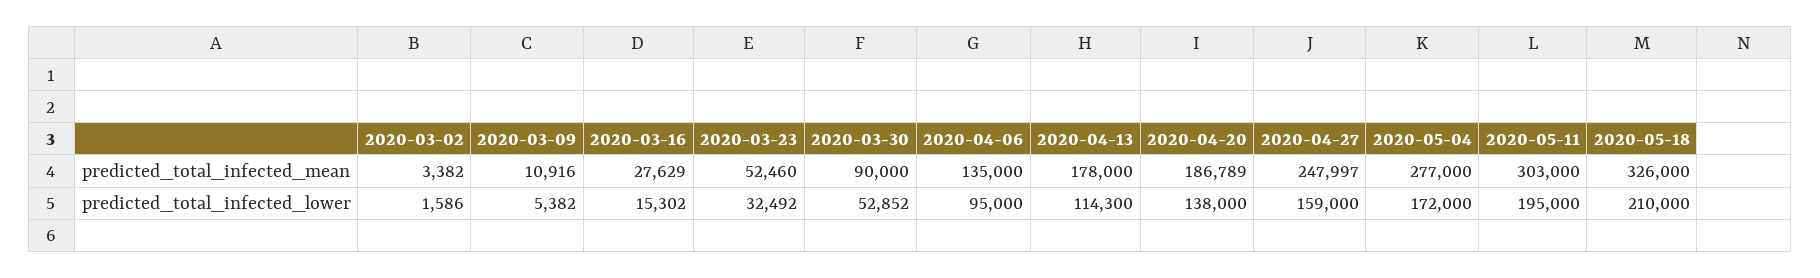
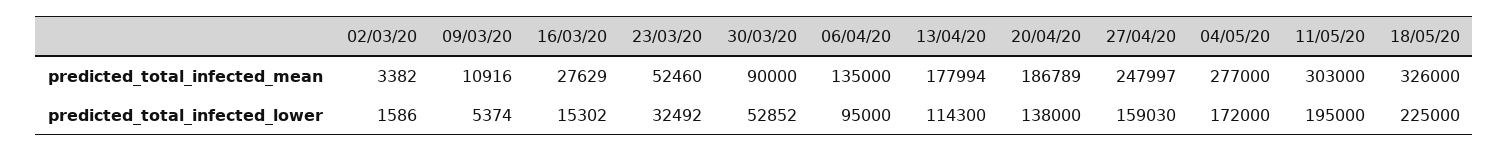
2020-04-13, predicted_total_infected_mean: 178000 -> 177994
2020-03-09, predicted_total_infected_lower: 5382 -> 5374
2020-04-27, predicted_total_infected_lower: 159000 -> 159030
2020-05-18, predicted_total_infected_lower: 210000 -> 225000

